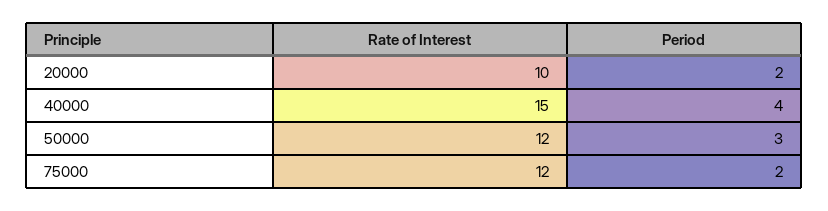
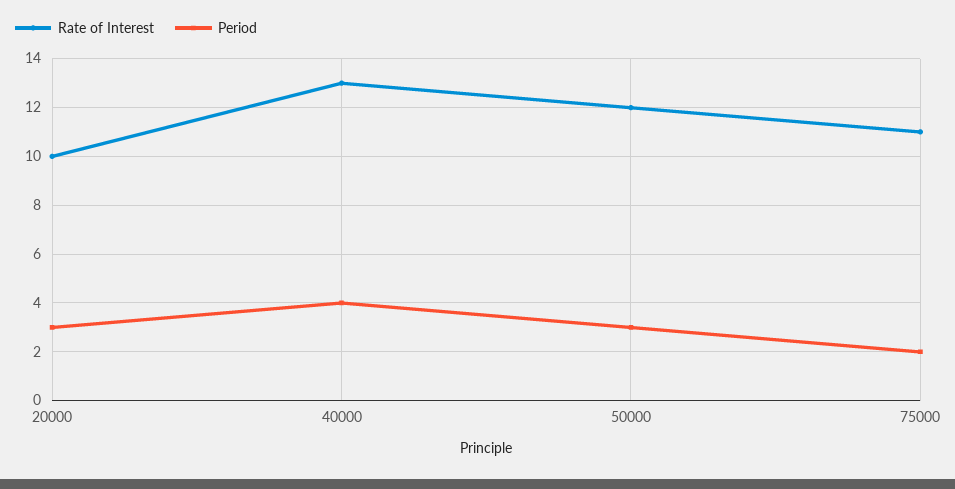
Period, 20000: 2 -> 3
Rate of Interest, 40000: 15 -> 13
Rate of Interest, 75000: 12 -> 11

